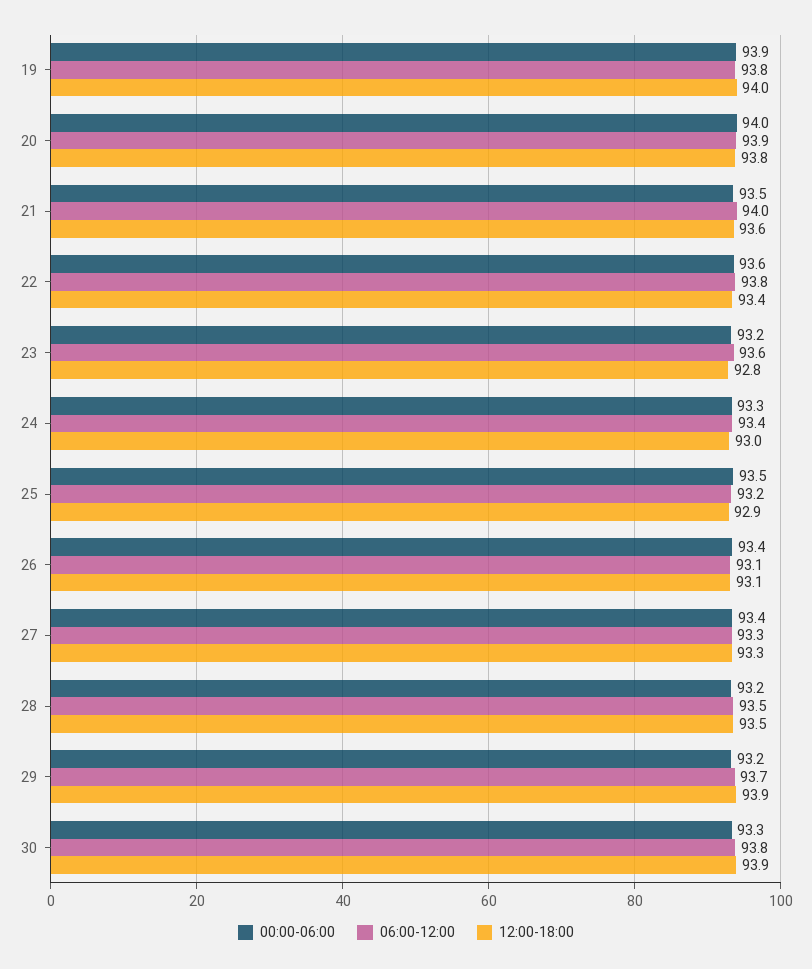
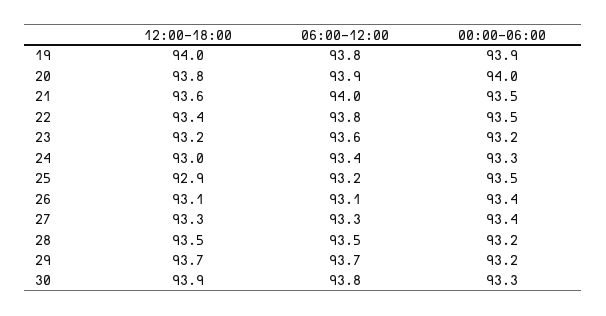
00:00-06:00, 22: 93.6 -> 93.5
12:00-18:00, 23: 92.8 -> 93.2
12:00-18:00, 29: 93.9 -> 93.7

